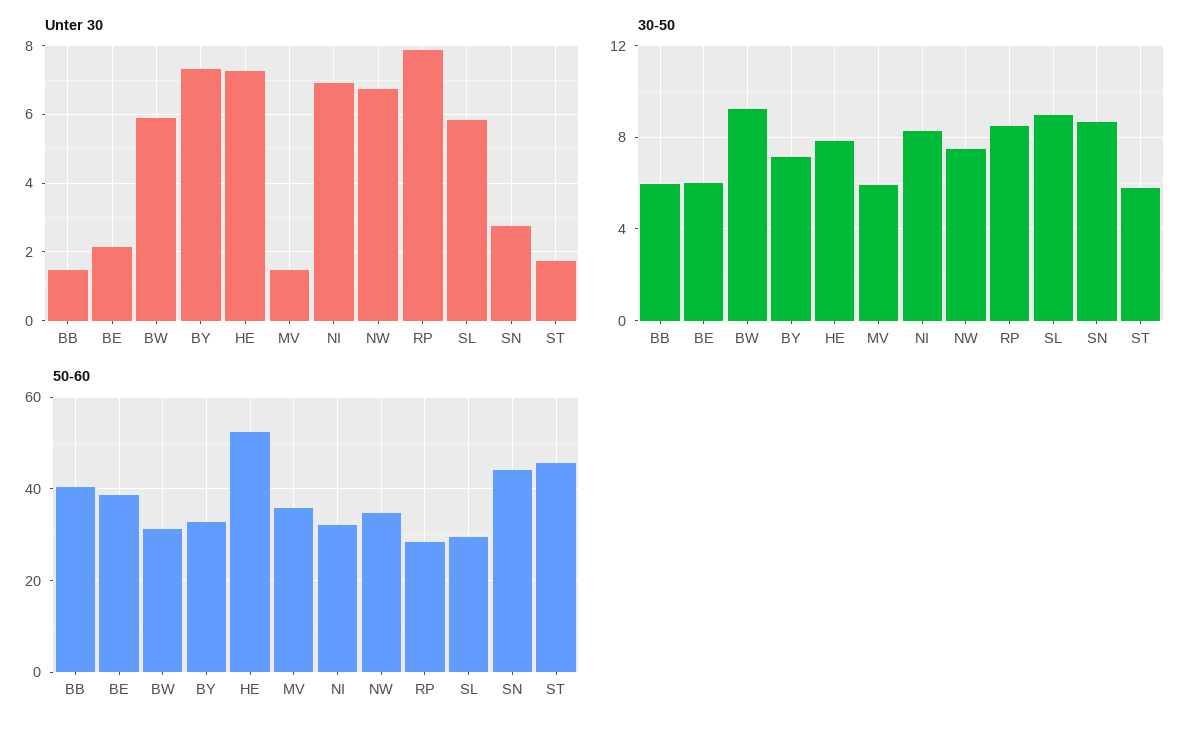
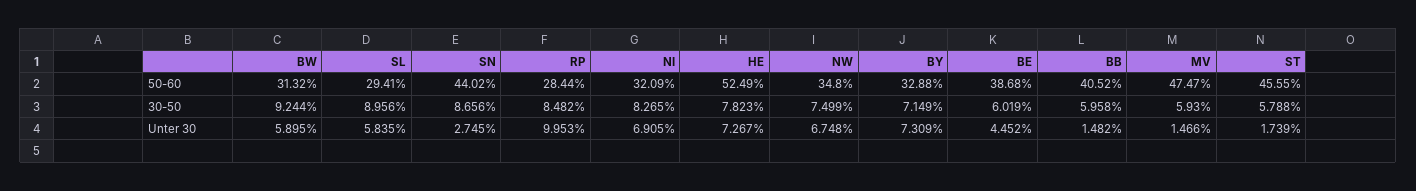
Unter 30, BE: 2.2 -> 4.452
Unter 30, RP: 7.8 -> 9.953
50-60, MV: 36 -> 47.47

